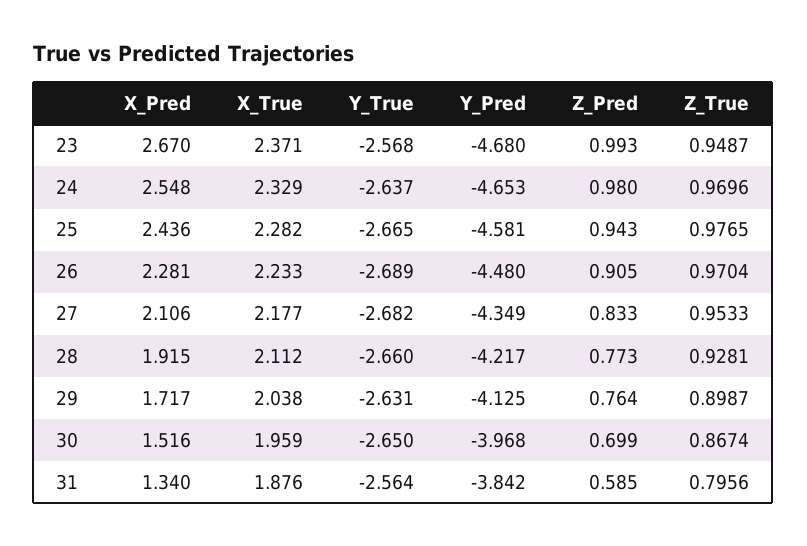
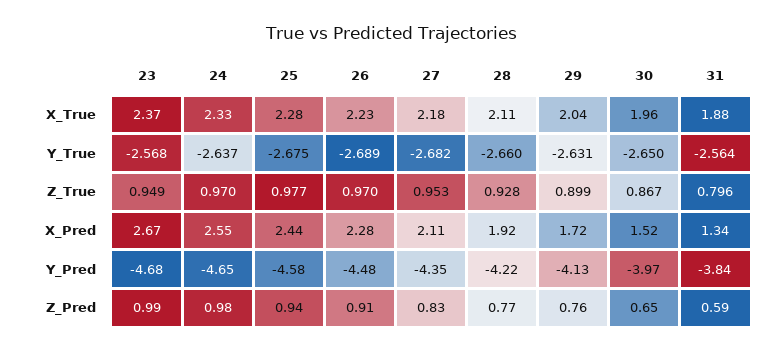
Y_True, 25: -2.665 -> -2.675
Z_Pred, 30: 0.699 -> 0.65

